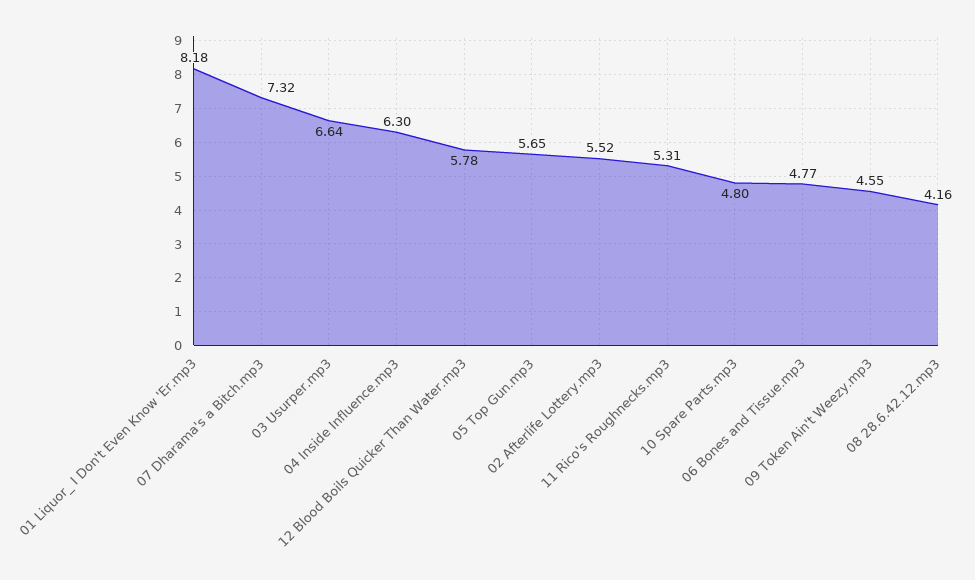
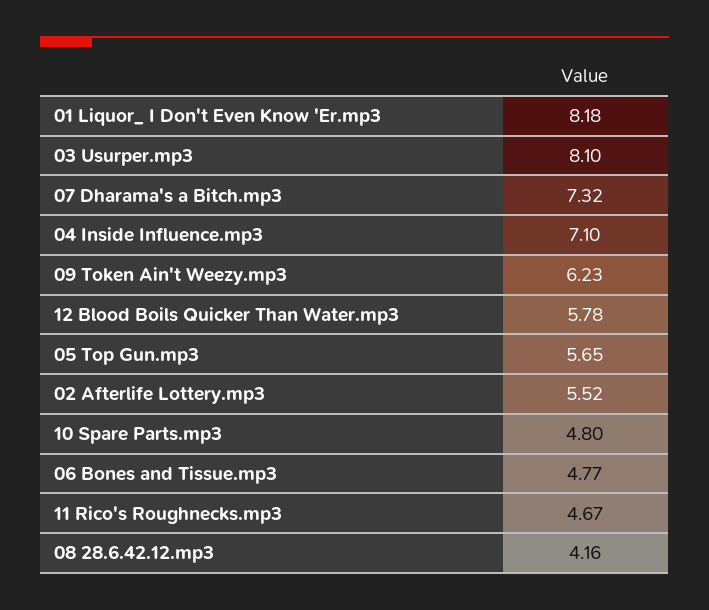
03 Usurper.mp3: 6.64 -> 8.1
04 Inside Influence.mp3: 6.3 -> 7.1
11 Rico's Roughnecks.mp3: 5.31 -> 4.67
09 Token Ain't Weezy.mp3: 4.55 -> 6.23

